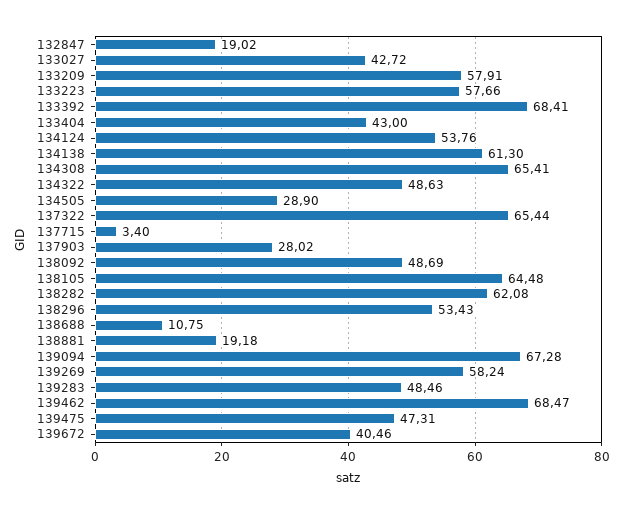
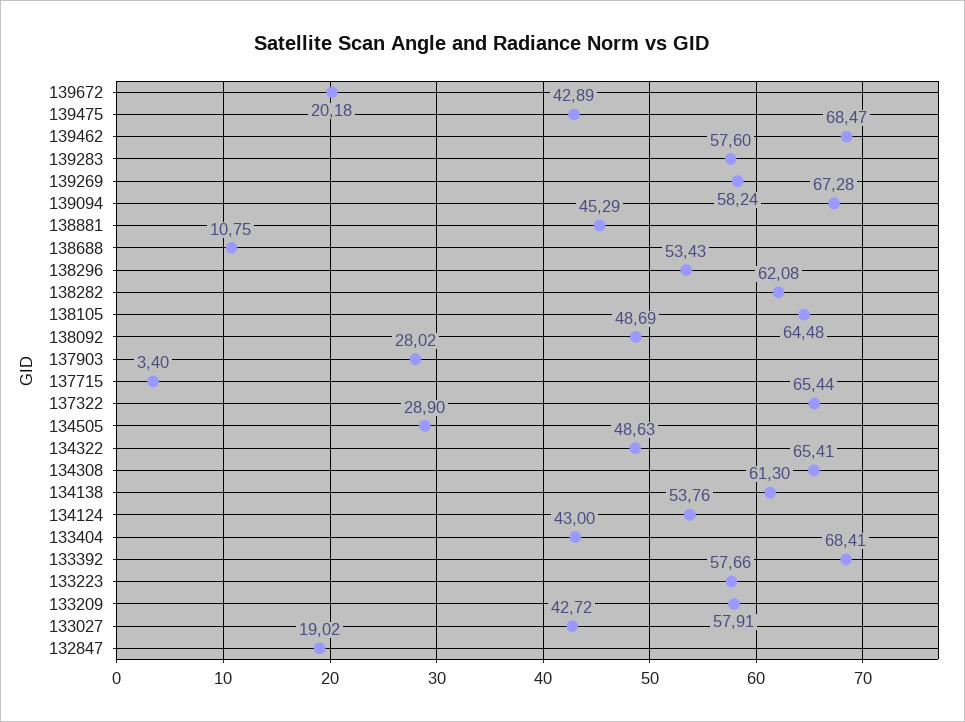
138881: 19.18 -> 45.29
139283: 48.46 -> 57.6
139475: 47.31 -> 42.89
139672: 40.46 -> 20.18

